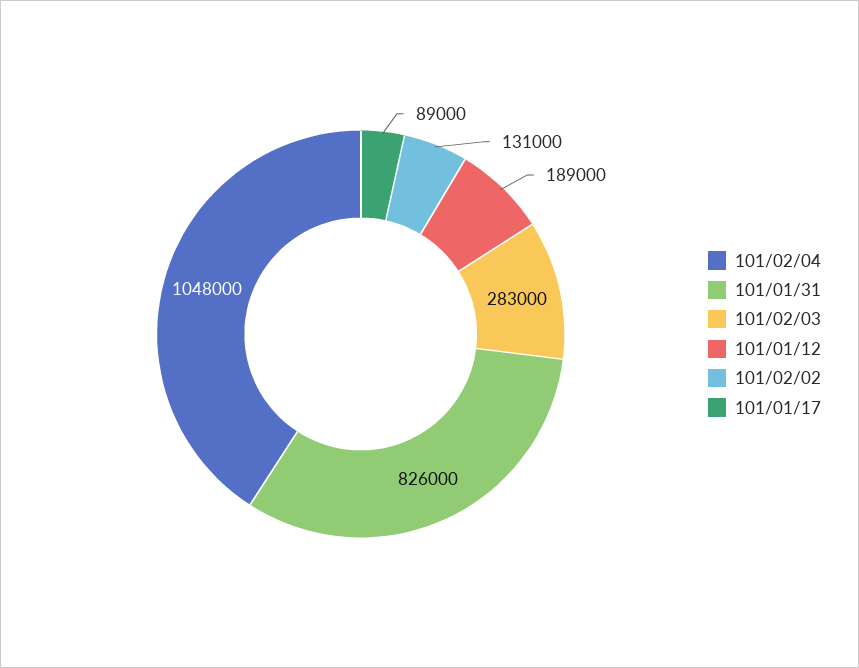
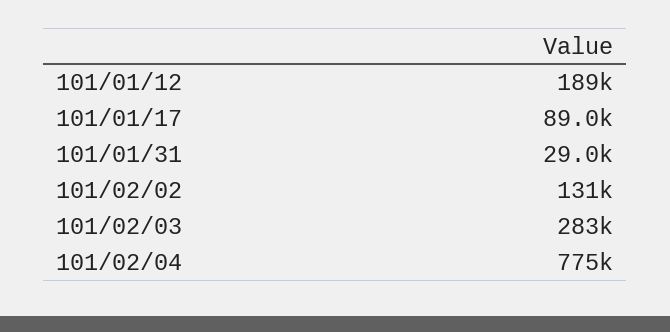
101/02/04: 1048000 -> 775000
101/01/31: 826000 -> 29000

